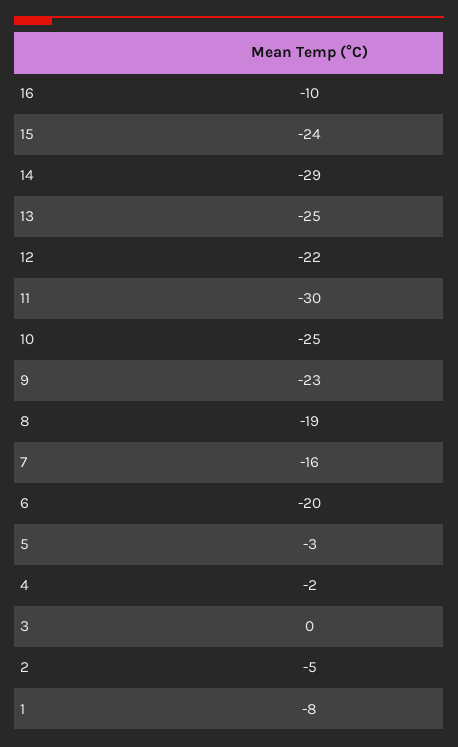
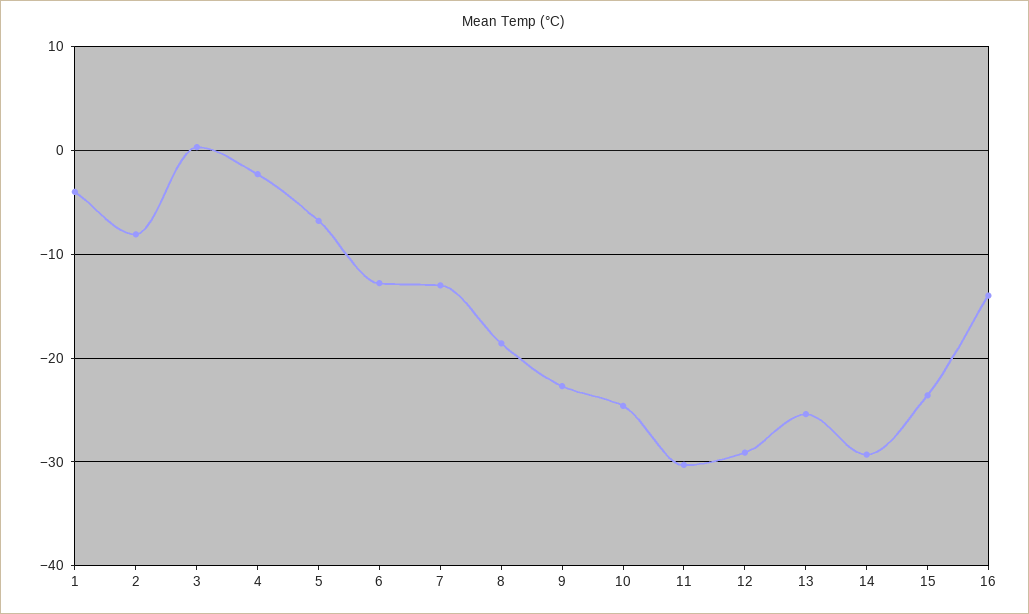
16: -10 -> -14
12: -22 -> -29
7: -16 -> -13
6: -20 -> -13
5: -3 -> -7
2: -5 -> -8
1: -8 -> -4

